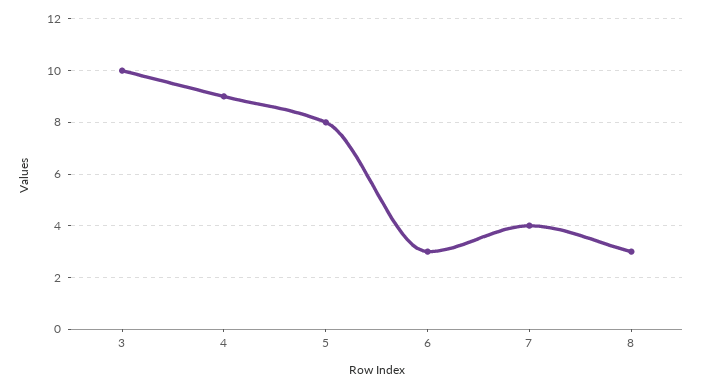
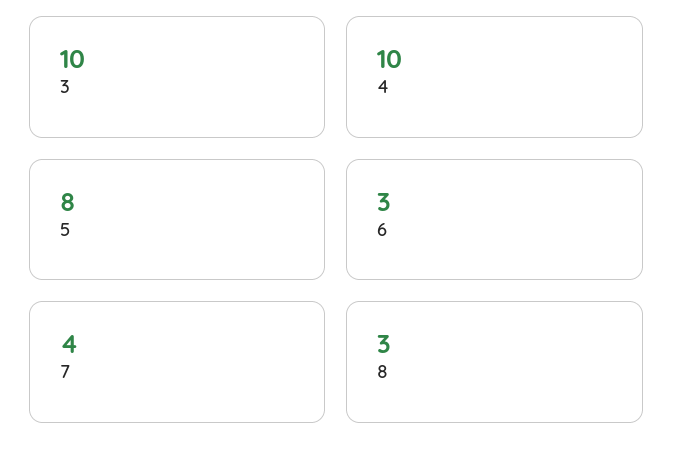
4: 9 -> 10

